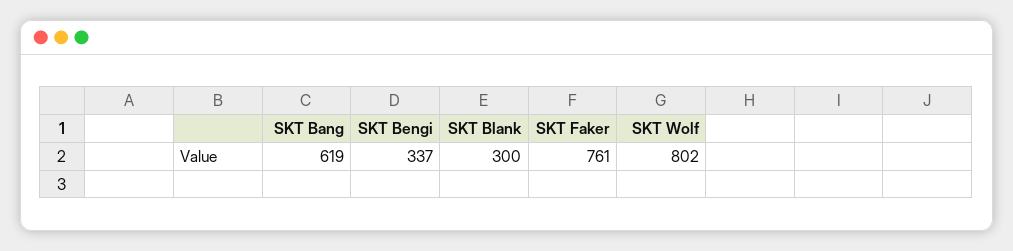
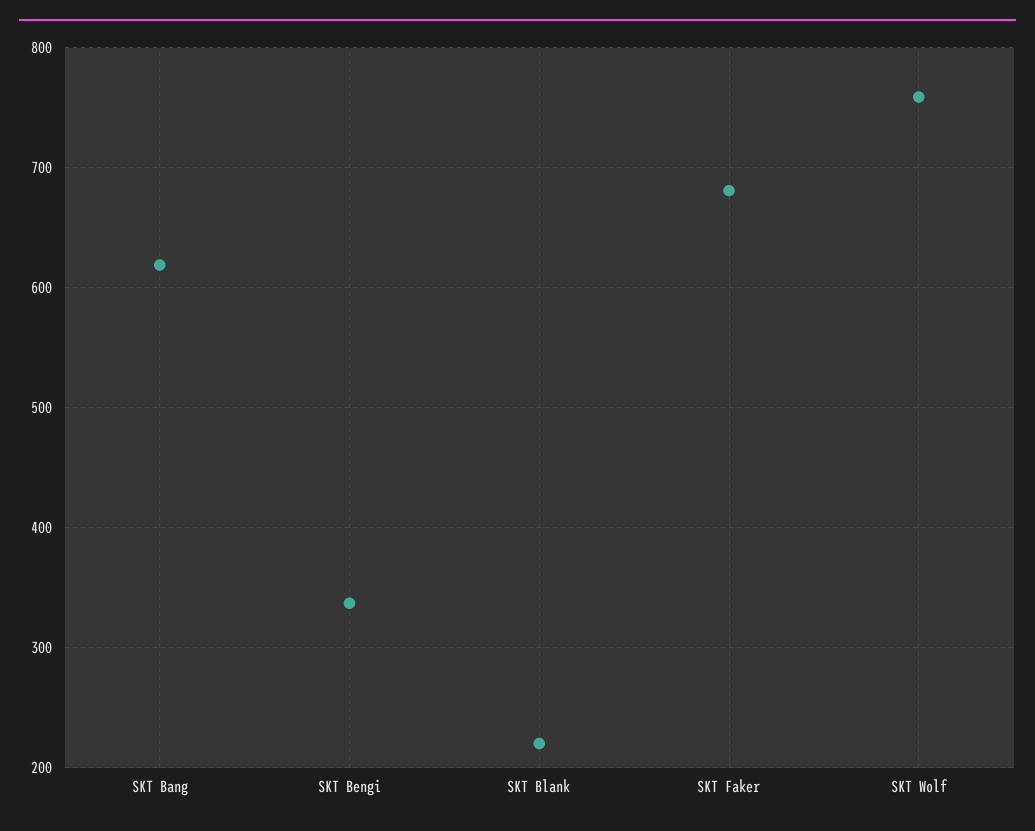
SKT Blank: 300 -> 220
SKT Faker: 761 -> 680
SKT Wolf: 802 -> 760

